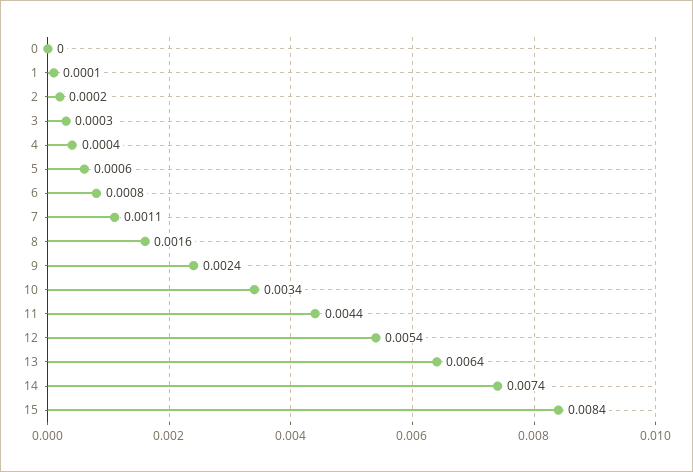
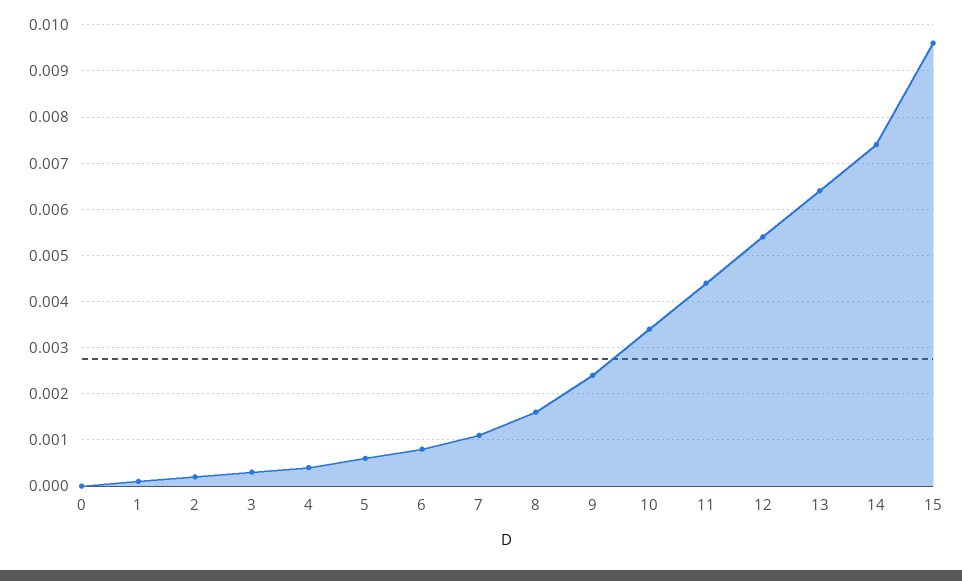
15: 0.0084 -> 0.0095

